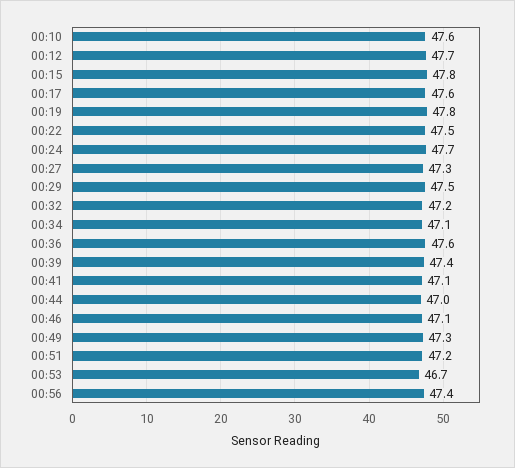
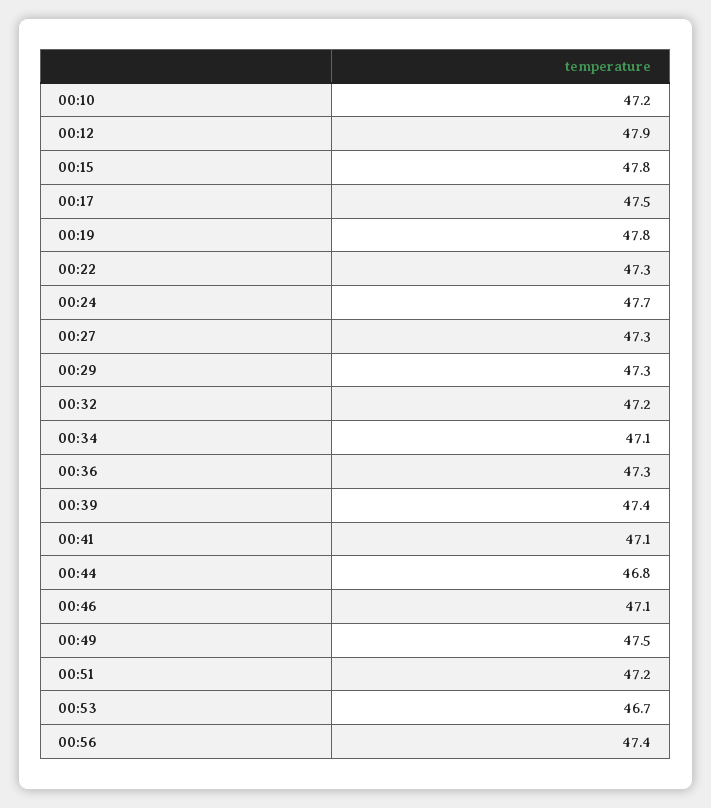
00:10: 47.6 -> 47.2
00:12: 47.7 -> 47.9
00:17: 47.6 -> 47.5
00:22: 47.5 -> 47.3
00:29: 47.5 -> 47.3
00:36: 47.6 -> 47.3
00:44: 47 -> 46.8
00:49: 47.3 -> 47.5

